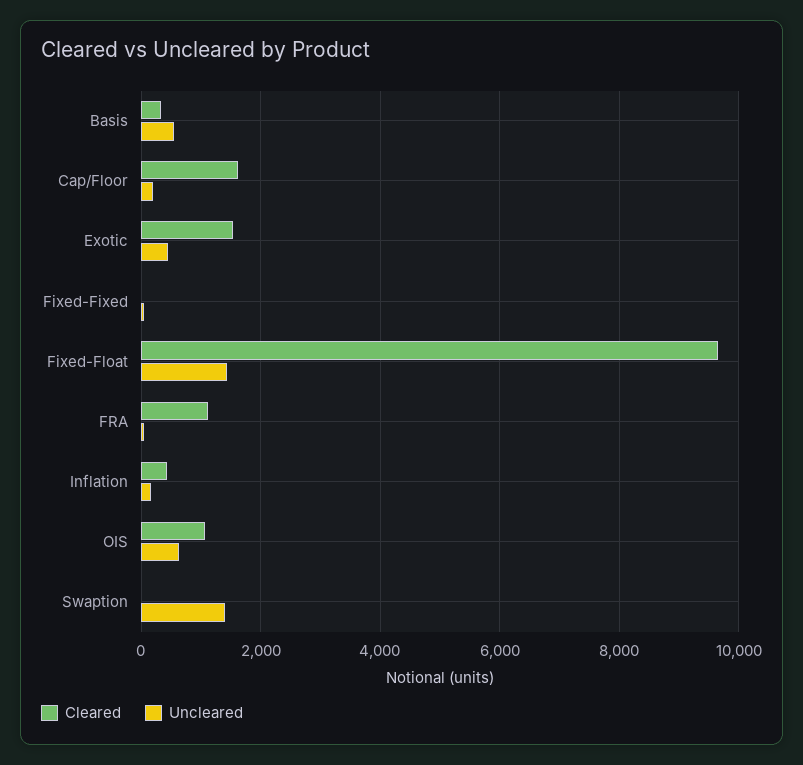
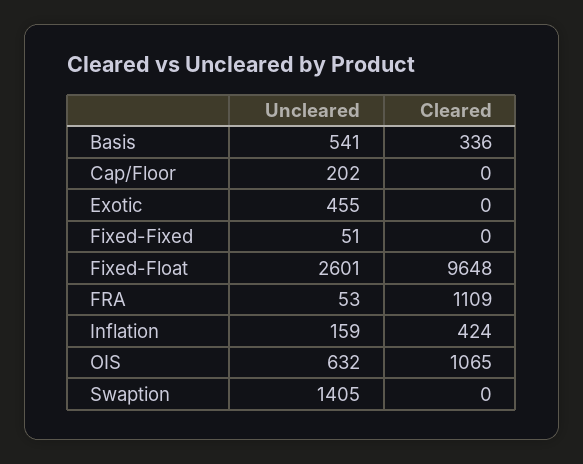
Cleared, Cap/Floor: 1600 -> 0
Cleared, Exotic: 1600 -> 0
Uncleared, Fixed-Float: 1400 -> 2601

